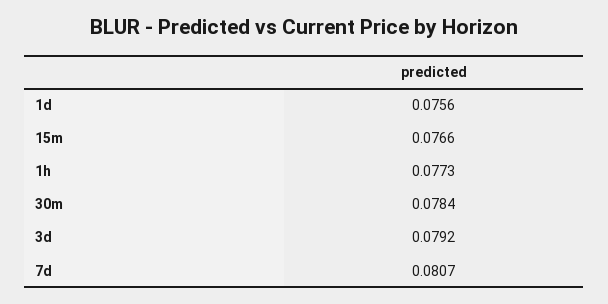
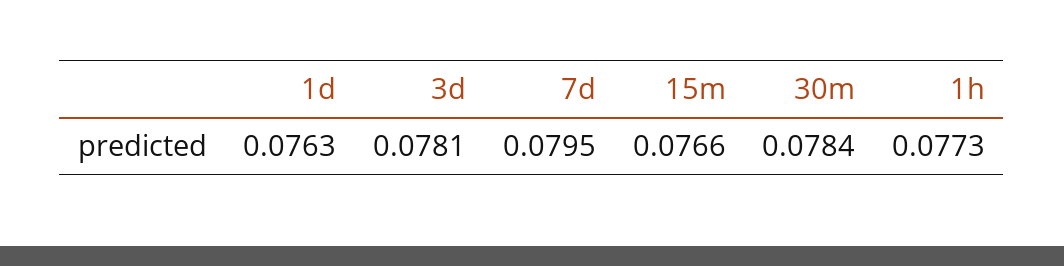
1d: 0.0756 -> 0.0763
3d: 0.0792 -> 0.0781
7d: 0.0807 -> 0.0795

